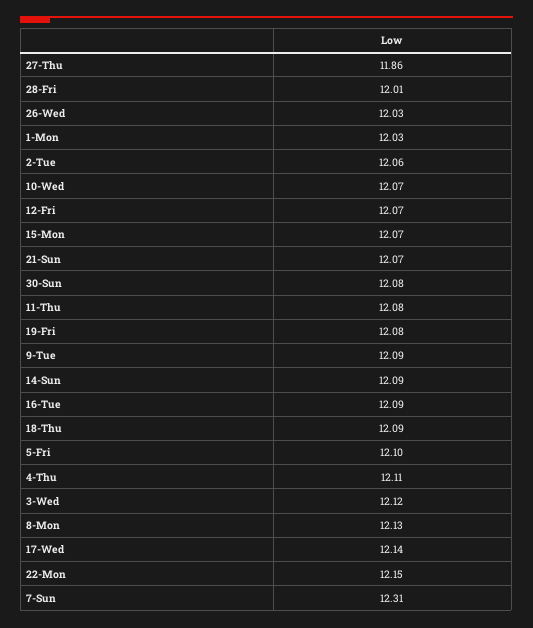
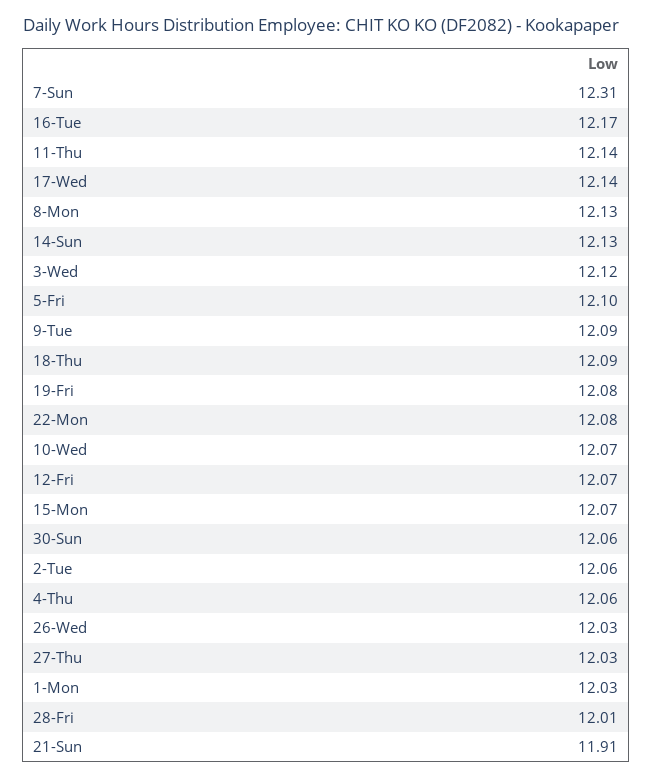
27-Thu: 11.86 -> 12.03
21-Sun: 12.07 -> 11.91
30-Sun: 12.08 -> 12.06
11-Thu: 12.08 -> 12.14
14-Sun: 12.09 -> 12.13
16-Tue: 12.09 -> 12.17
4-Thu: 12.11 -> 12.06
22-Mon: 12.15 -> 12.08

